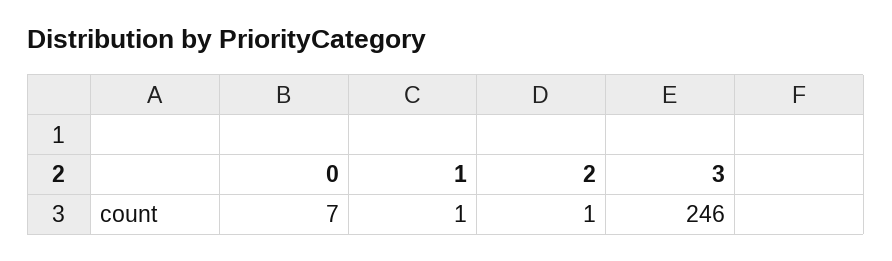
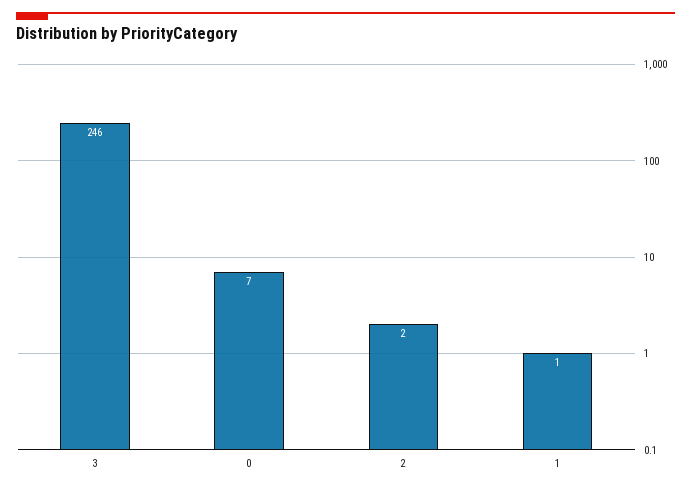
2: 1 -> 2

